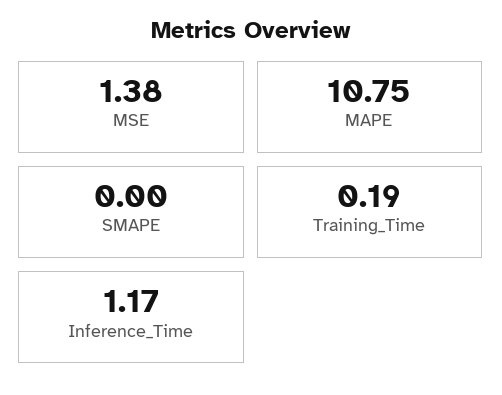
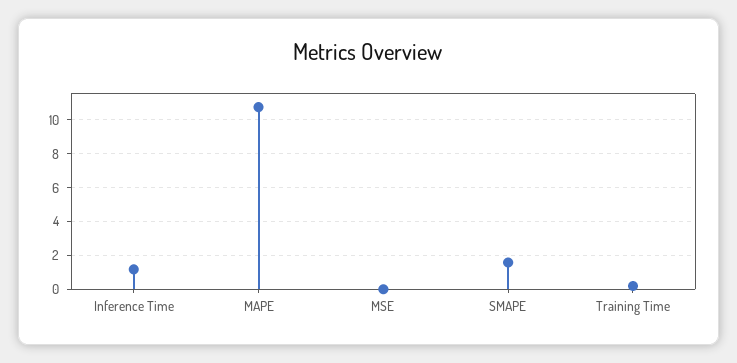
MSE: 1.38 -> 0
SMAPE: 0 -> 1.5

